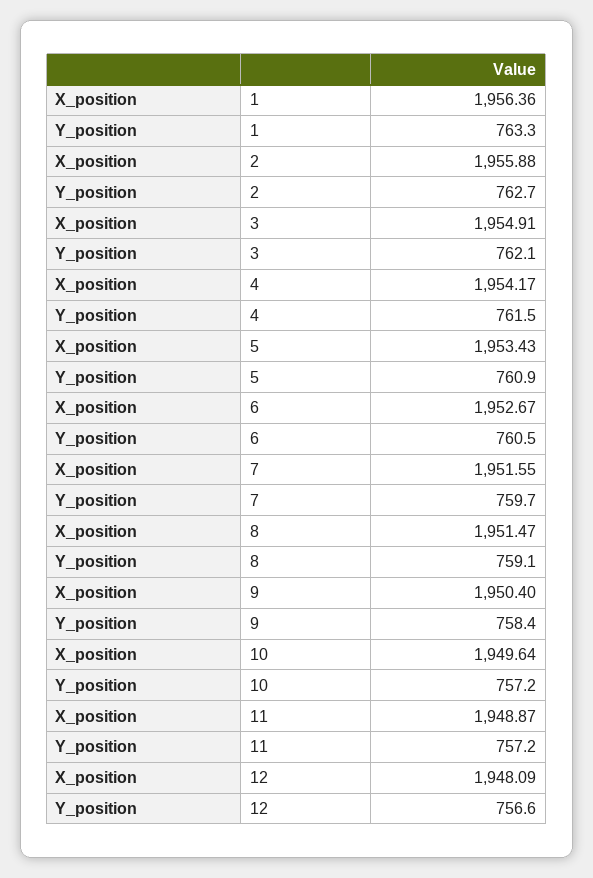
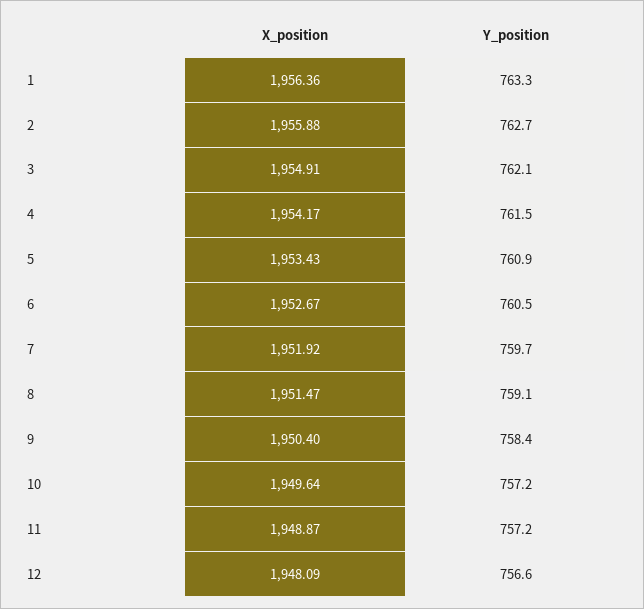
X_position, 7: 1951.55 -> 1951.92

